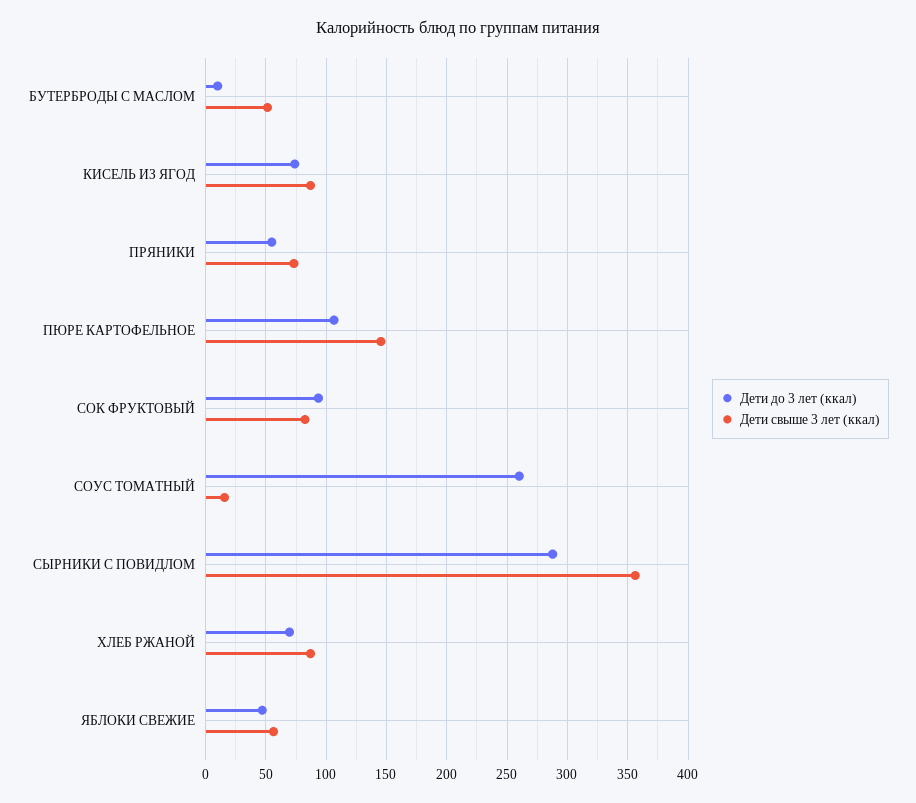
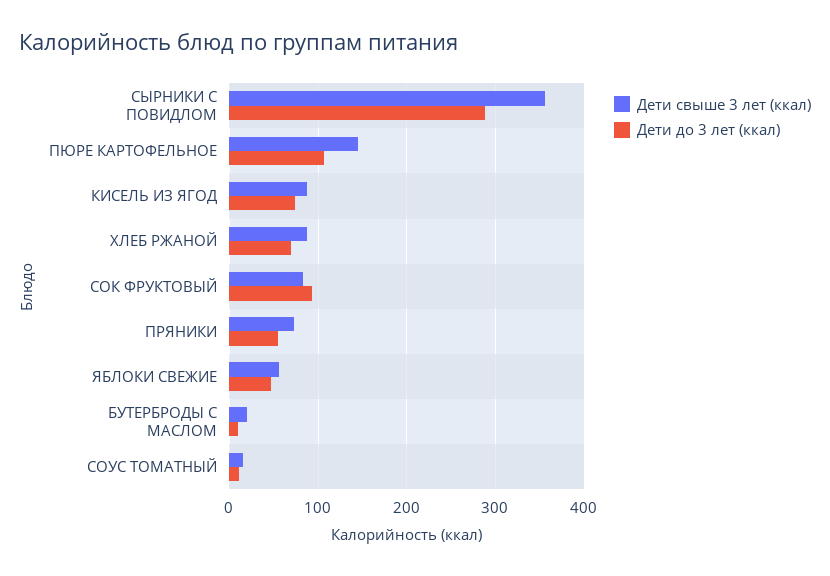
Дети свыше 3 лет (ккал), БУТЕРБРОДЫ С МАСЛОМ: 50 -> 20
Дети до 3 лет (ккал), СОУС ТОМАТНЫЙ: 260 -> 10

